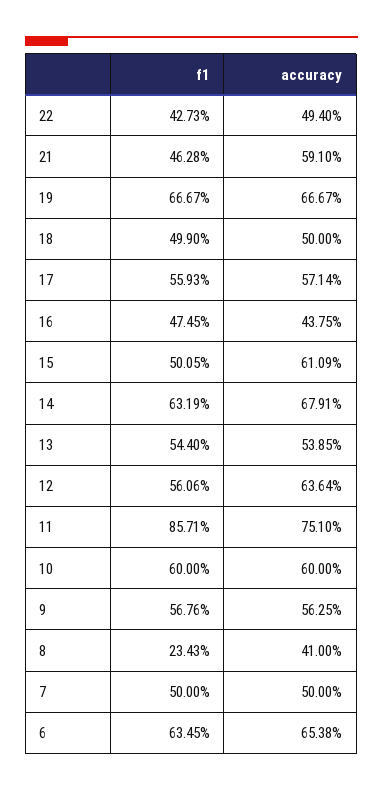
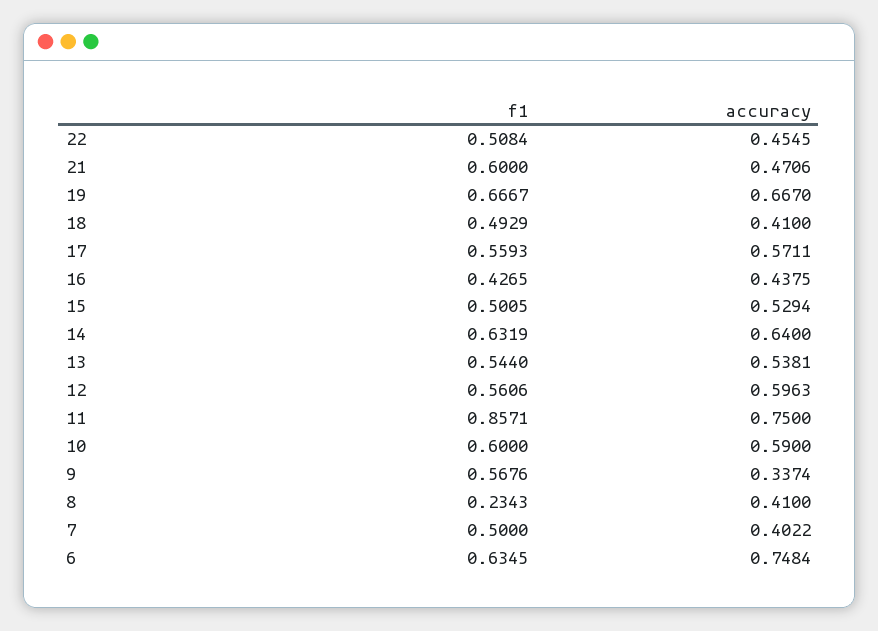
f1, 22: 0.4273 -> 0.5084
accuracy, 22: 0.494 -> 0.4545
f1, 21: 0.4628 -> 0.6
accuracy, 21: 0.591 -> 0.4706
accuracy, 19: 0.6667 -> 0.667
f1, 18: 0.499 -> 0.4929
accuracy, 18: 0.5 -> 0.41
accuracy, 17: 0.5714 -> 0.5711
f1, 16: 0.4745 -> 0.4265
accuracy, 15: 0.6109 -> 0.5294
accuracy, 14: 0.6791 -> 0.64
accuracy, 13: 0.5385 -> 0.5381
accuracy, 12: 0.6364 -> 0.5963
accuracy, 11: 0.751 -> 0.75
accuracy, 10: 0.6 -> 0.59
accuracy, 9: 0.5625 -> 0.3374
accuracy, 7: 0.5 -> 0.4022
accuracy, 6: 0.6538 -> 0.7484

